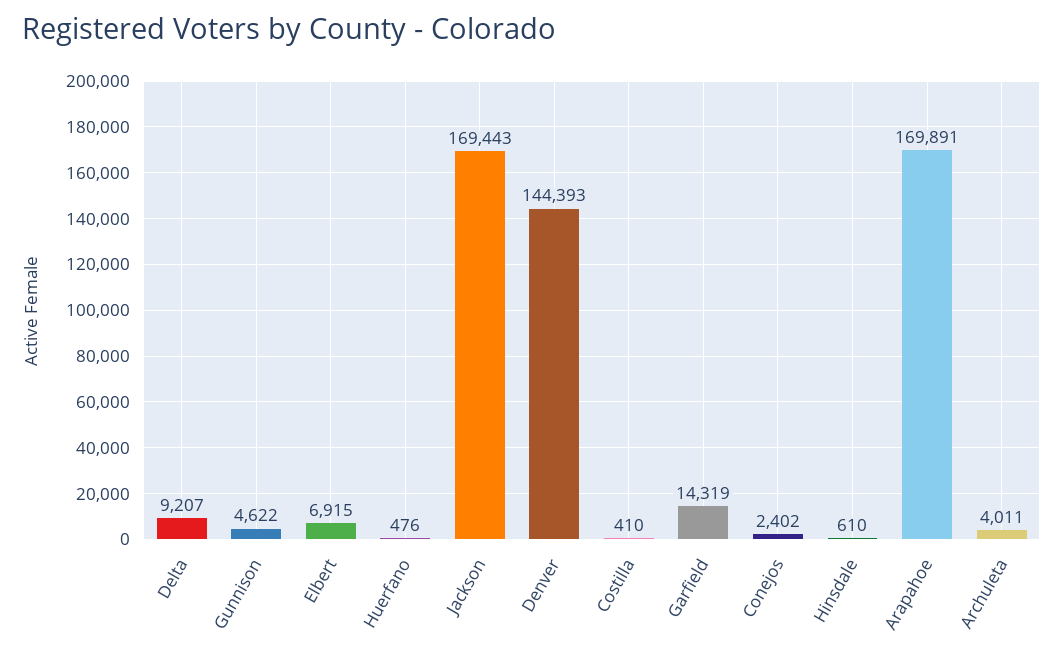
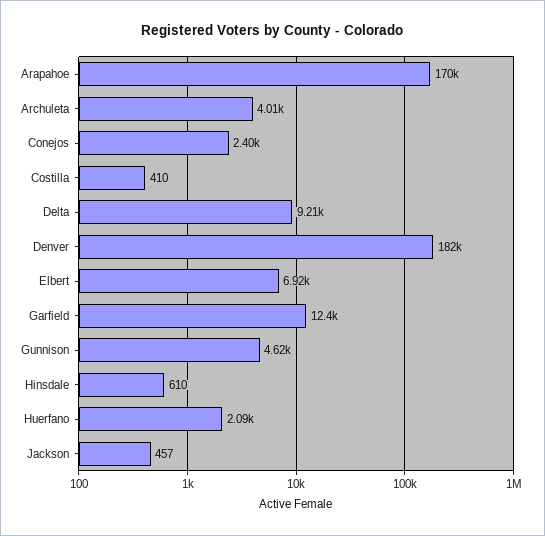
Huerfano: 476 -> 2090
Jackson: 169443 -> 457
Denver: 144393 -> 182000
Garfield: 14319 -> 12400

